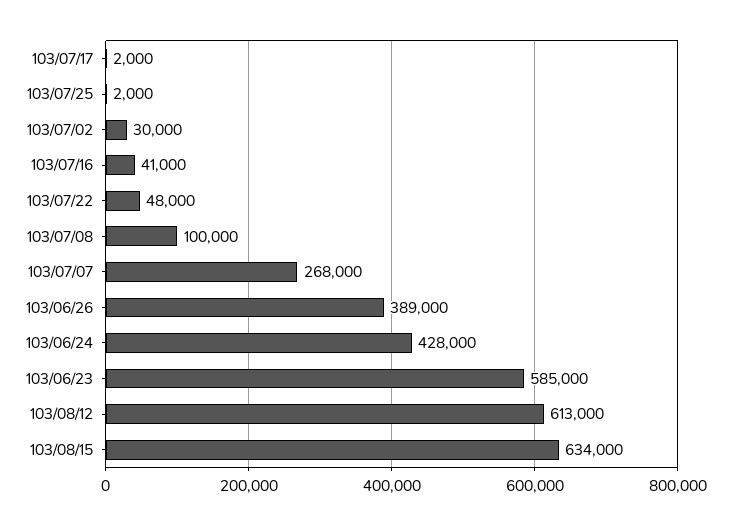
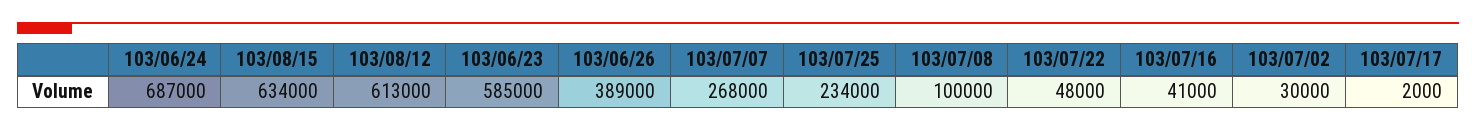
103/07/25: 2000 -> 234000
103/06/24: 428000 -> 687000

